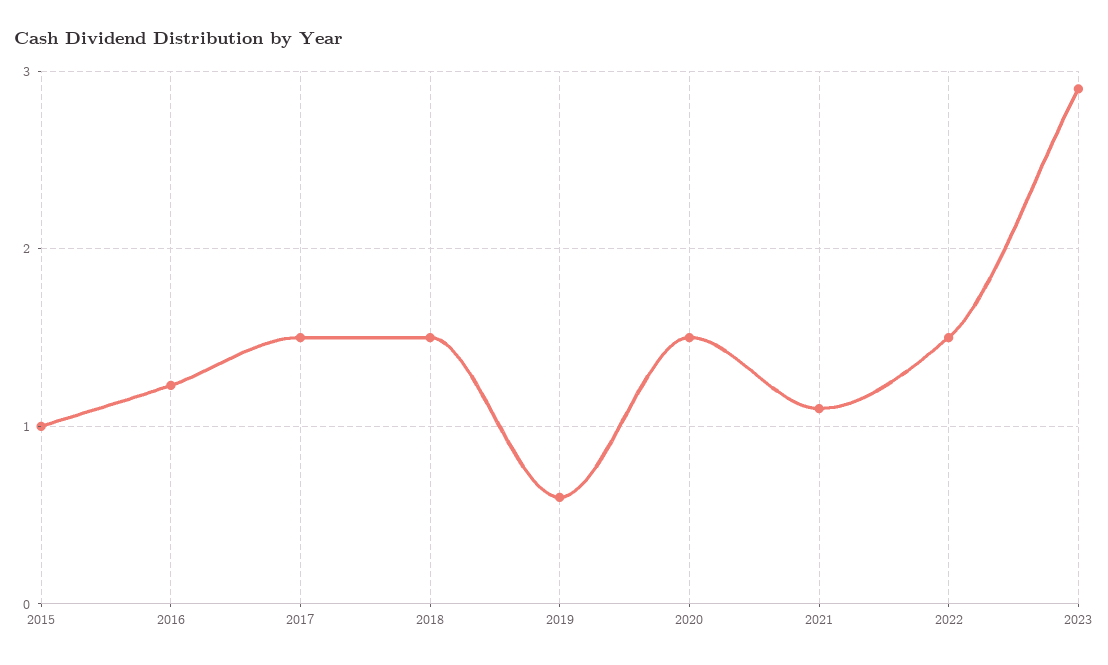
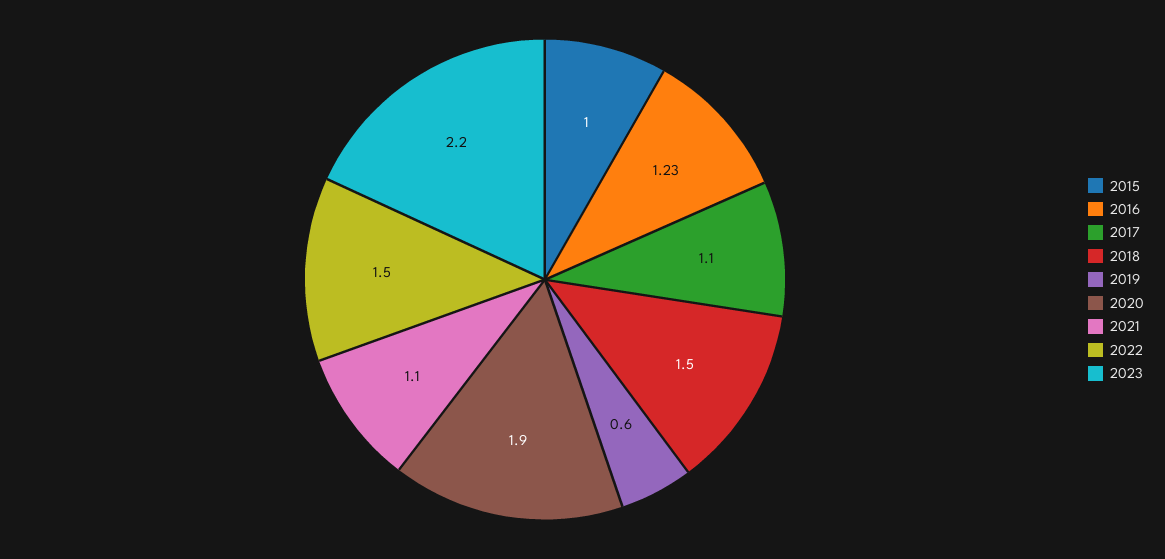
2017: 1.5 -> 1.1
2020: 1.5 -> 1.9
2023: 2.9 -> 2.2

